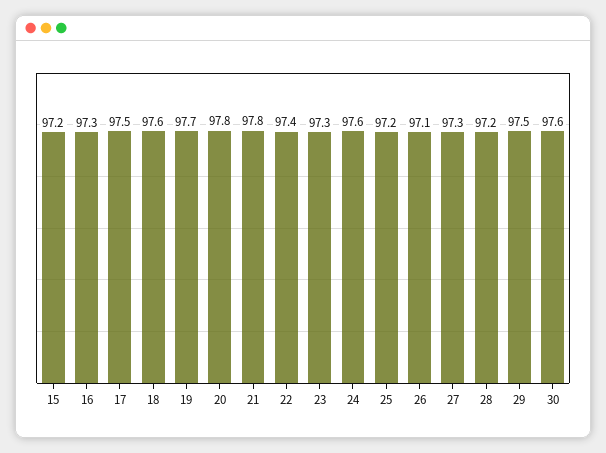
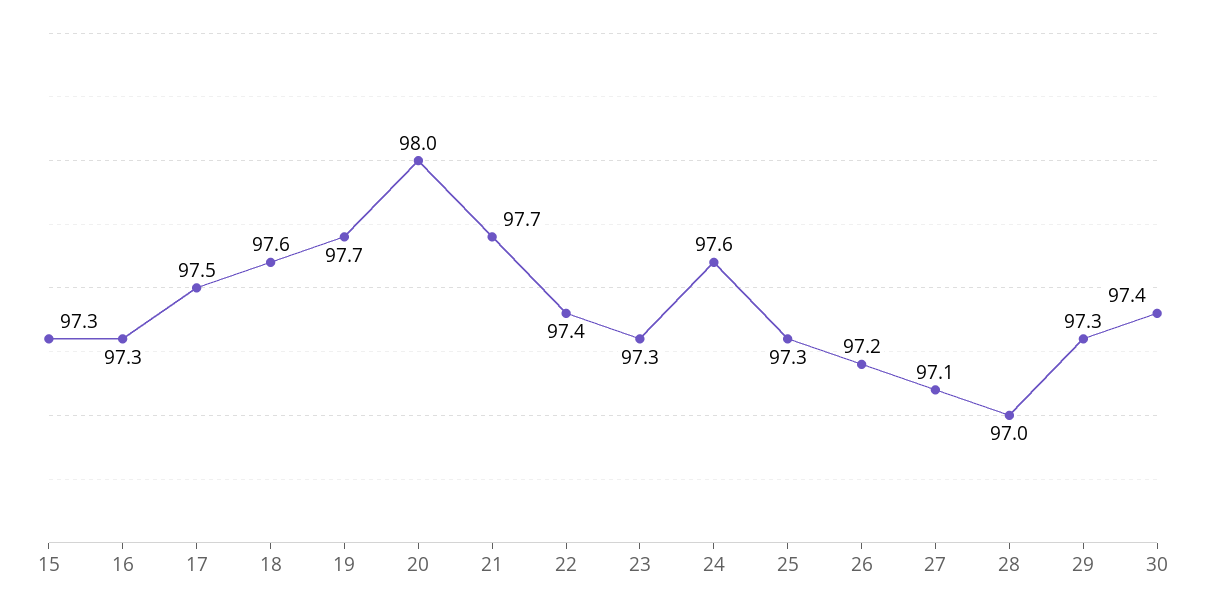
15: 97.2 -> 97.3
20: 97.8 -> 98
21: 97.8 -> 97.7
25: 97.2 -> 97.3
26: 97.1 -> 97.2
27: 97.3 -> 97.1
28: 97.2 -> 97
29: 97.5 -> 97.3
30: 97.6 -> 97.4

